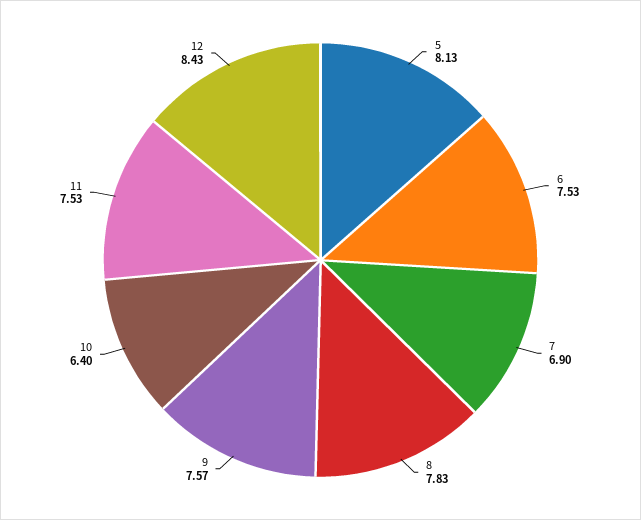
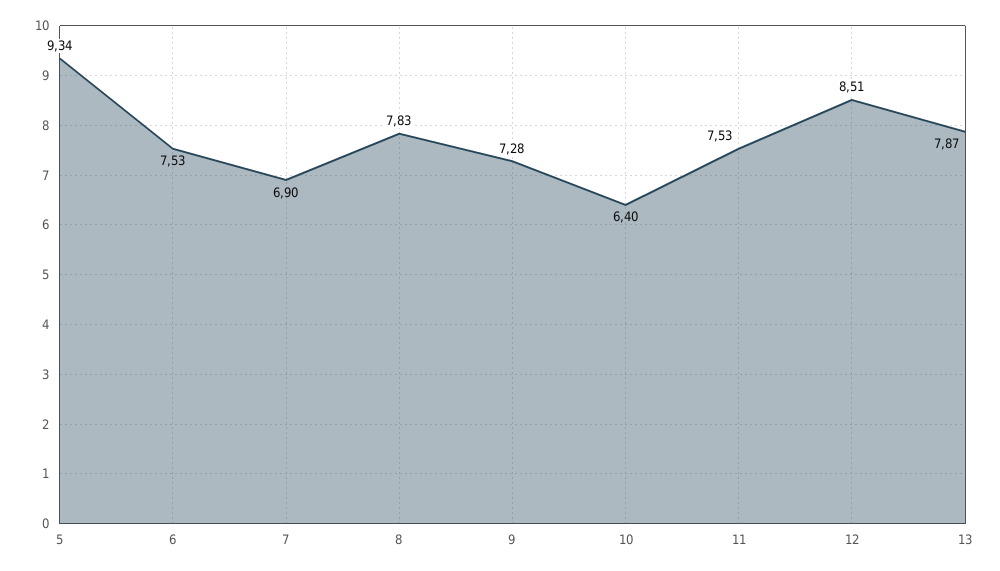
5: 8.13 -> 9.34
9: 7.57 -> 7.28
12: 8.43 -> 8.51
13: none -> 7.87

